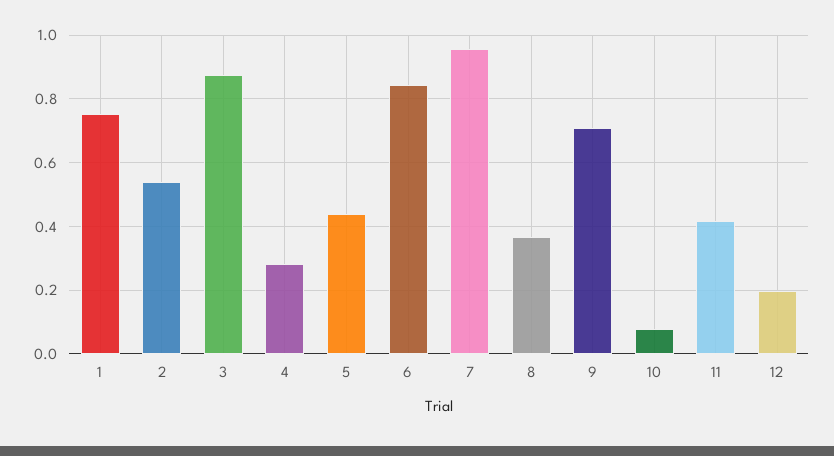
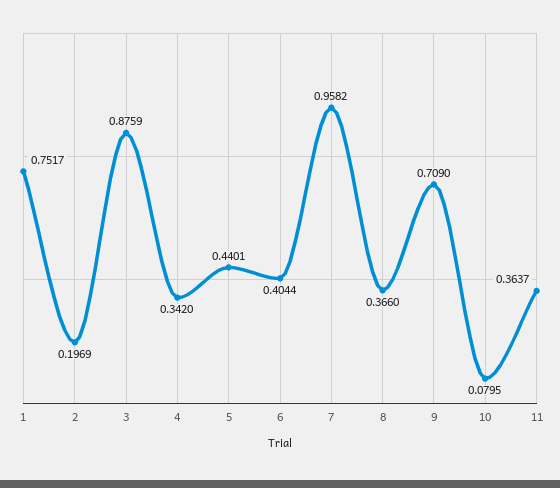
2: 0.54 -> 0.1969
4: 0.28 -> 0.342
6: 0.84 -> 0.4044
11: 0.42 -> 0.3637
12: 0.2 -> none

